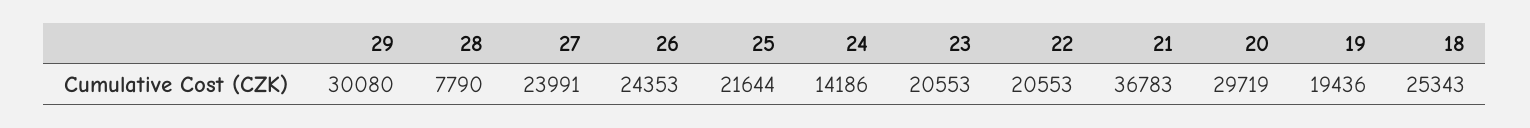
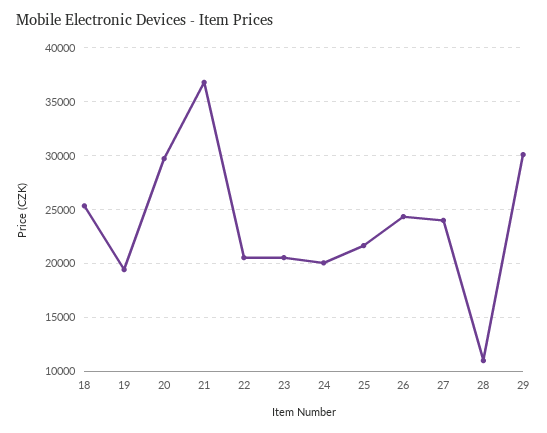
28: 7790 -> 11000
24: 14186 -> 20000

